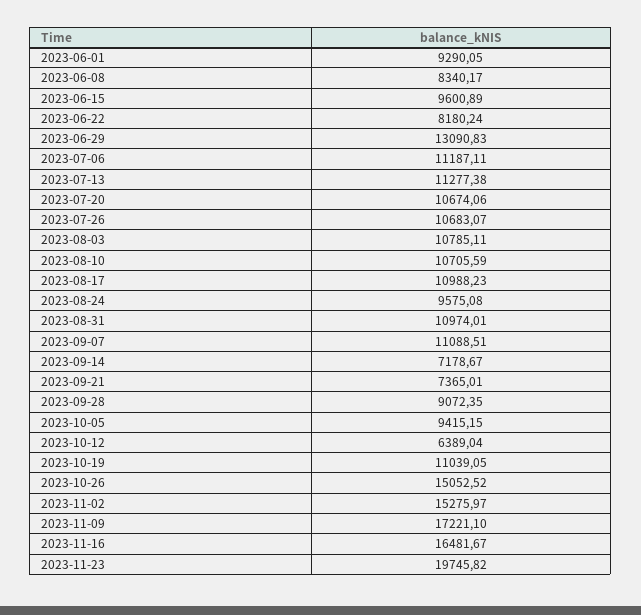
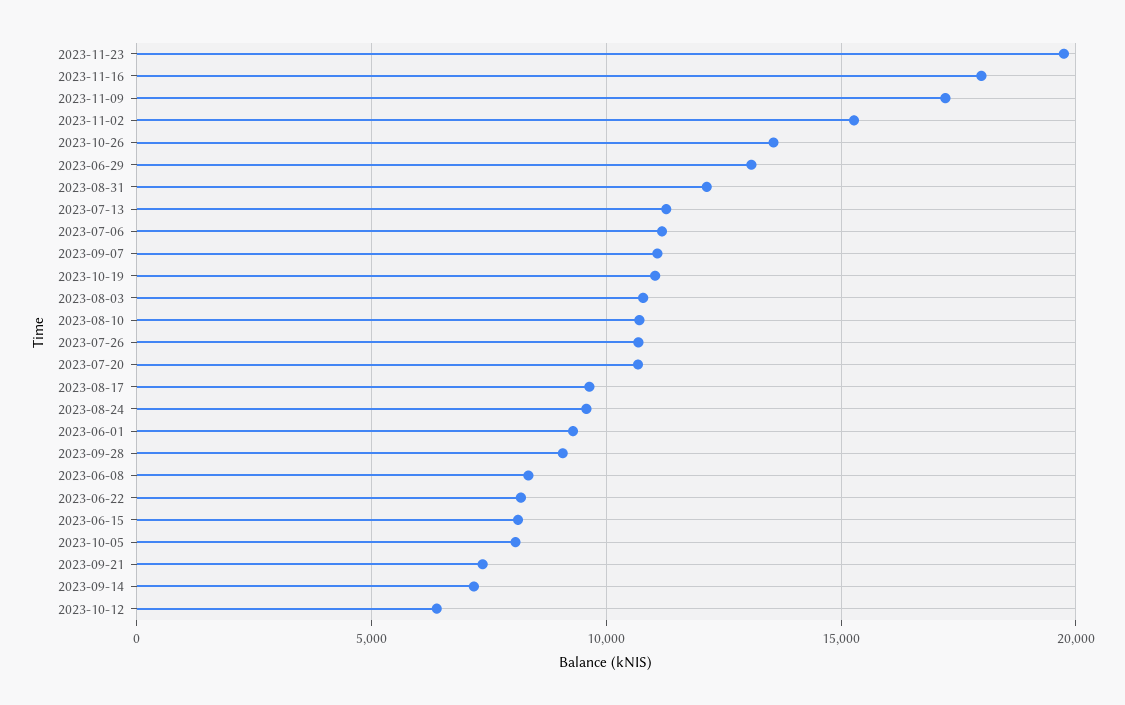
2023-06-15: 9600.89 -> 8000
2023-08-17: 10988.23 -> 9500
2023-08-31: 10974.01 -> 12000
2023-10-05: 9415.15 -> 8000
2023-10-26: 15052.52 -> 13500
2023-11-16: 16481.67 -> 18000

